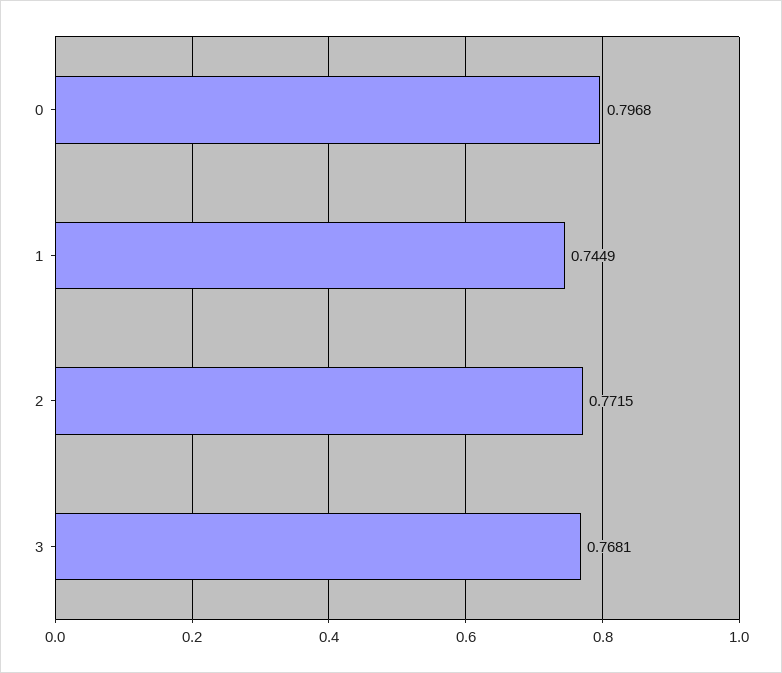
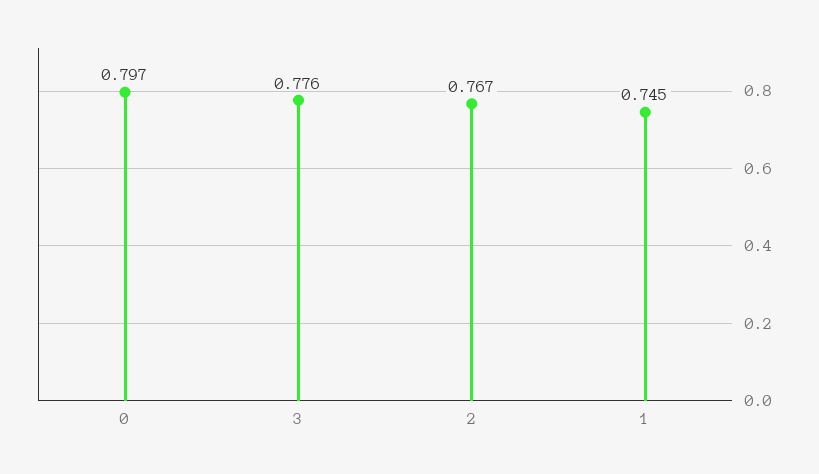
2: 0.7715 -> 0.767
3: 0.7681 -> 0.776

